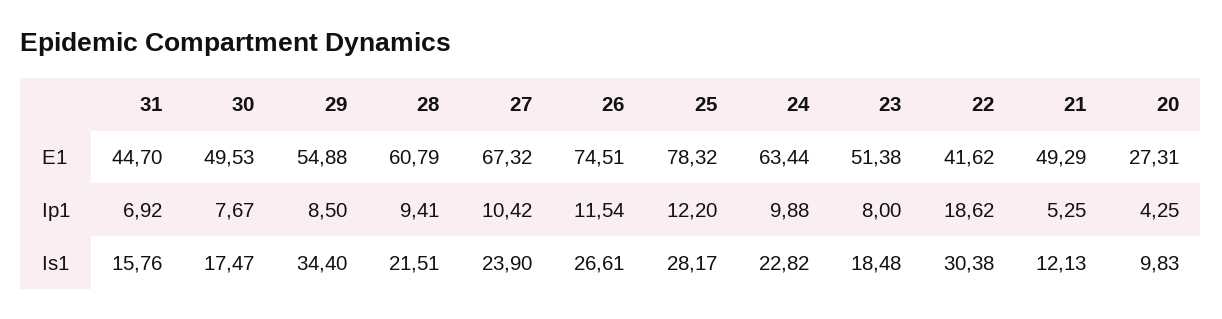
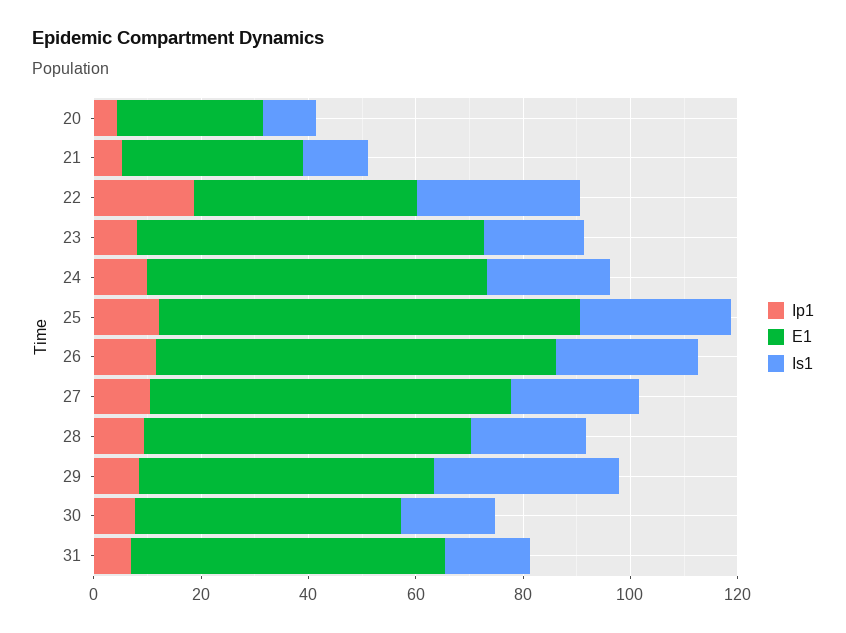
E1, 31: 44.7 -> 60
E1, 23: 51.38 -> 65
E1, 21: 49.29 -> 35

